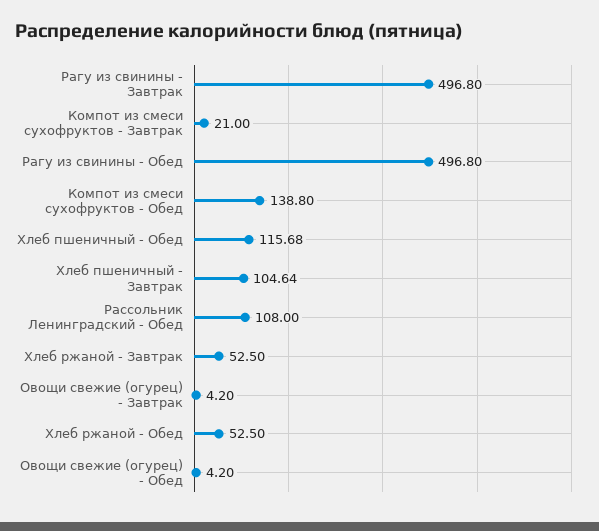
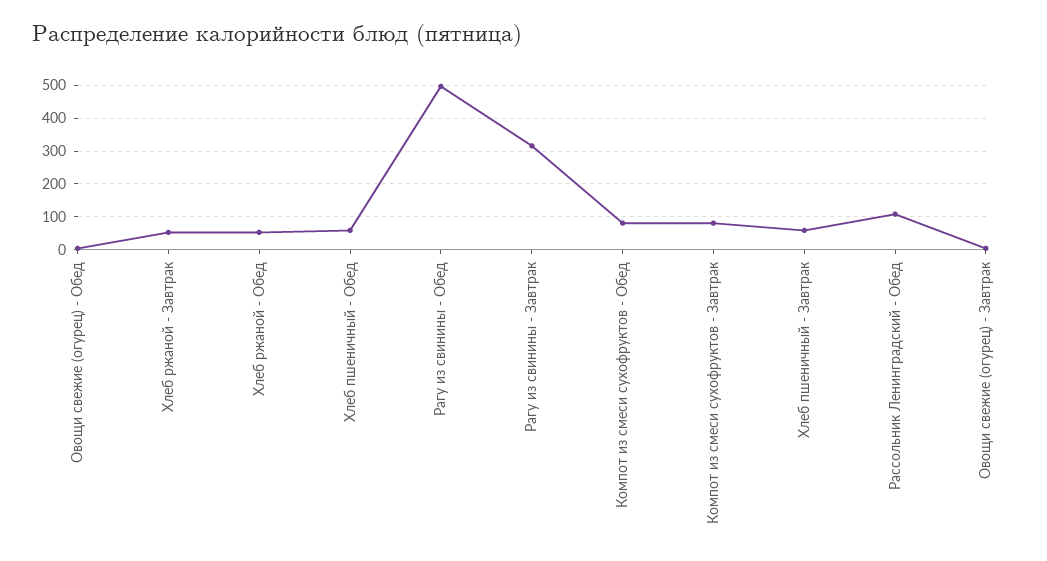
Рагу из свинины - Завтрак: 496.8 -> 320
Компот из смеси сухофруктов - Завтрак: 21 -> 80
Компот из смеси сухофруктов - Обед: 138.8 -> 80
Хлеб пшеничный - Обед: 115.68 -> 60
Хлеб пшеничный - Завтрак: 104.64 -> 60

